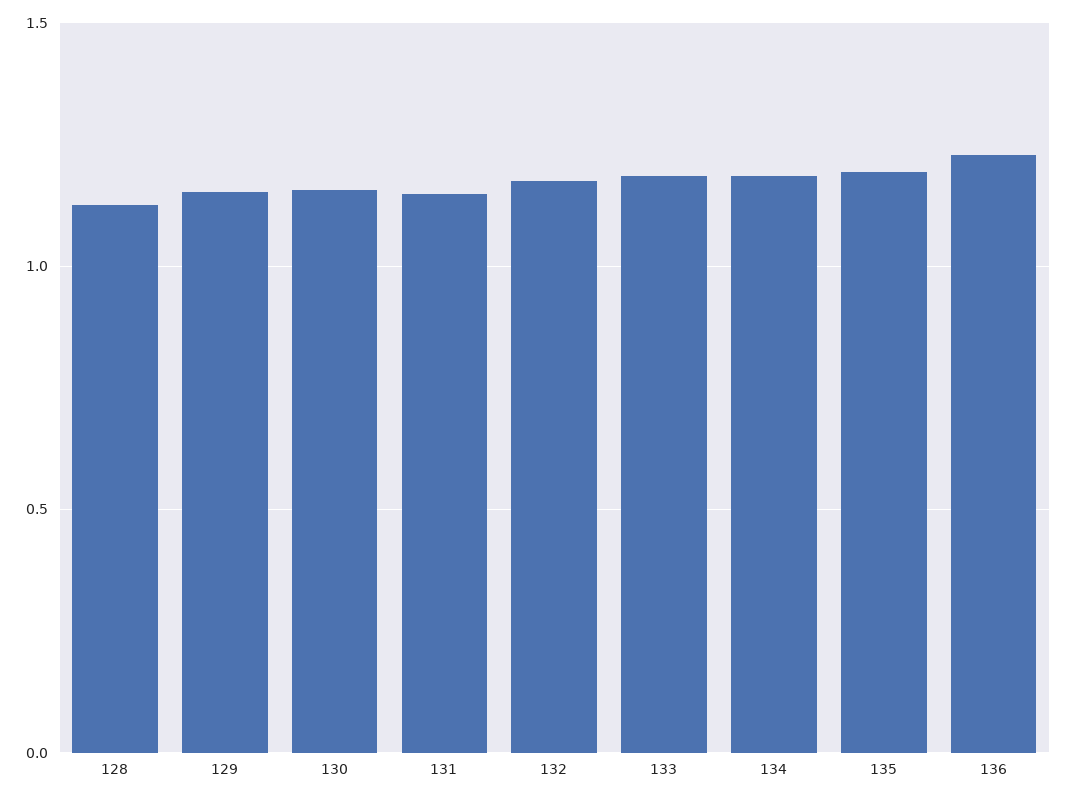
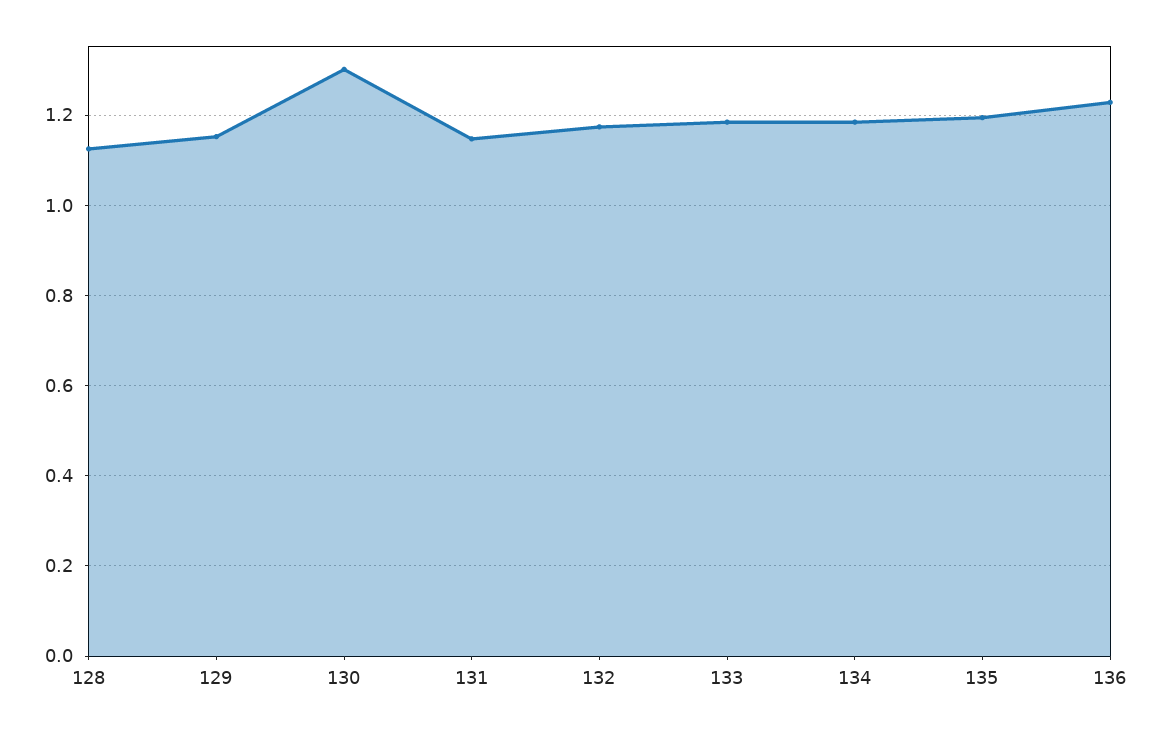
130: 1.15 -> 1.3

